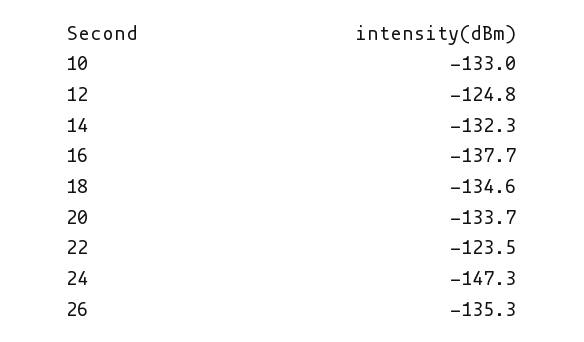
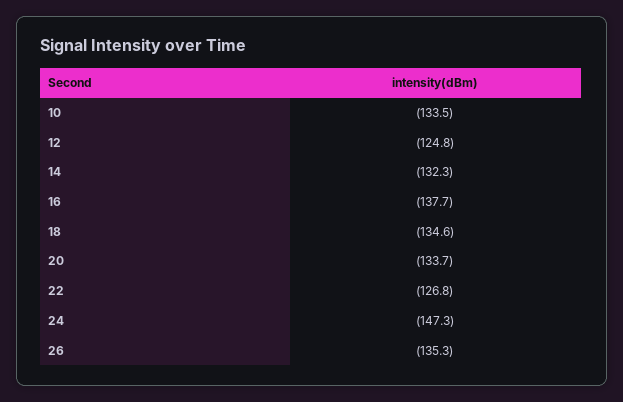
10: -133 -> -133.5
22: -123.5 -> -126.8

